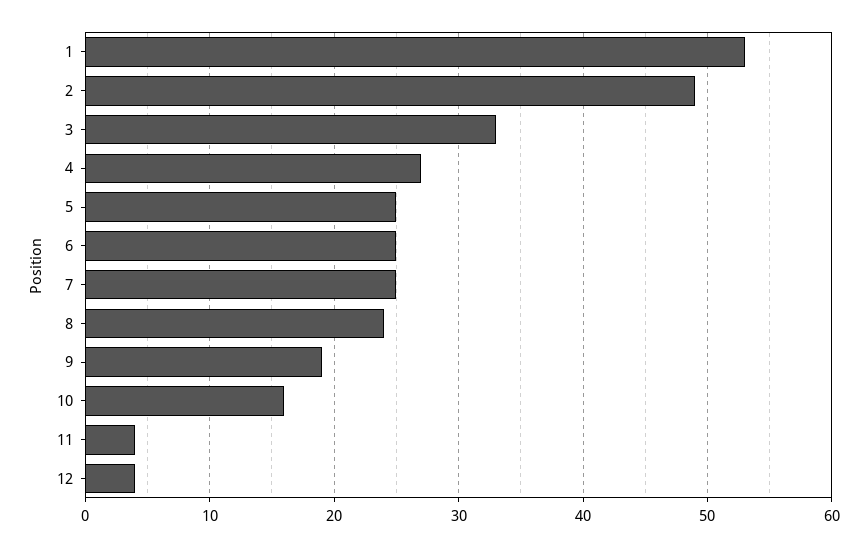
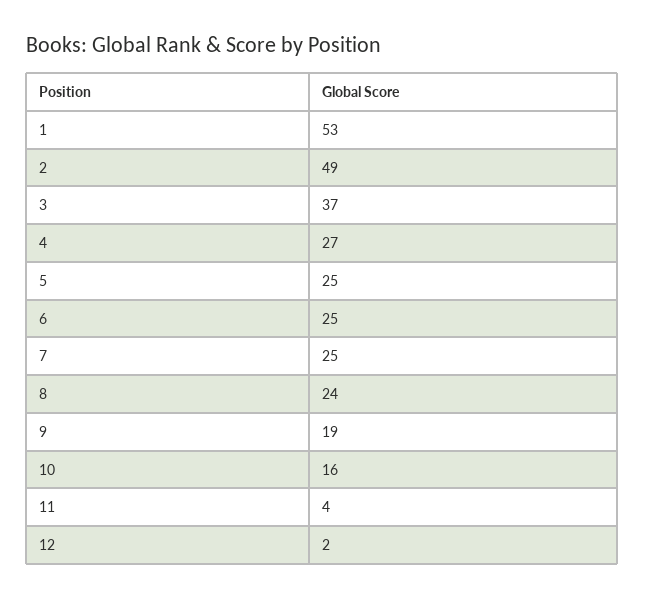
3: 33 -> 37
12: 4 -> 2

